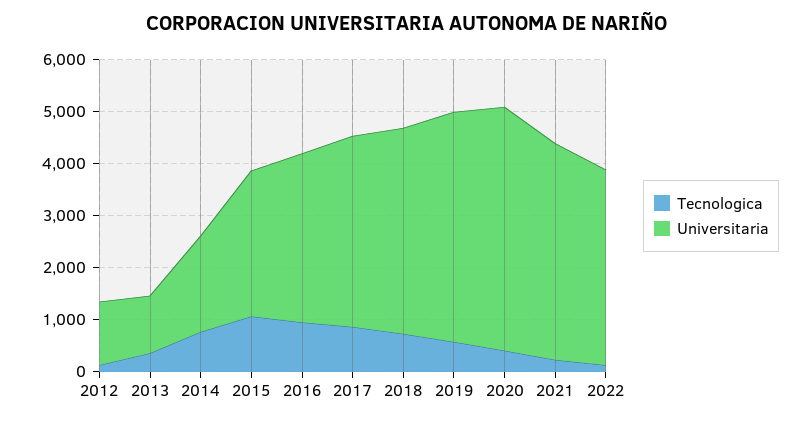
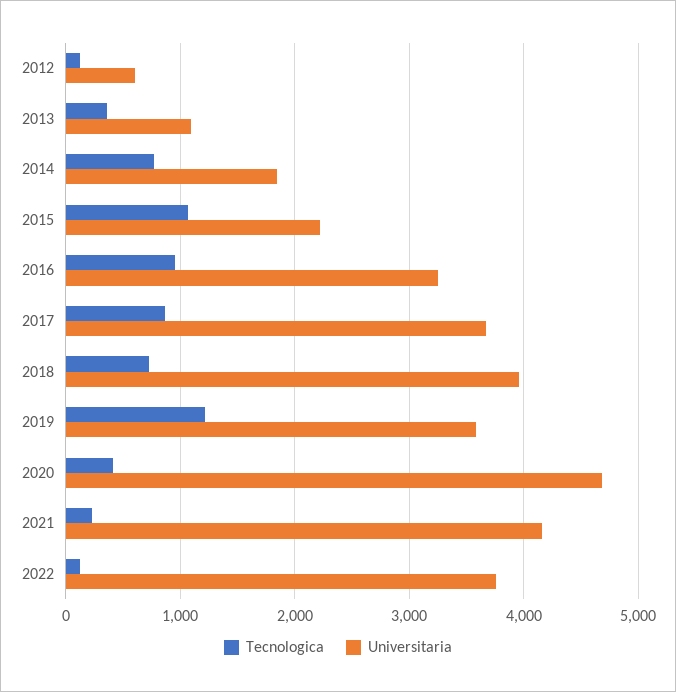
Universitaria, 2012: 1200 -> 600
Universitaria, 2015: 2800 -> 2200
Tecnologica, 2019: 600 -> 1200
Universitaria, 2019: 4400 -> 3600

